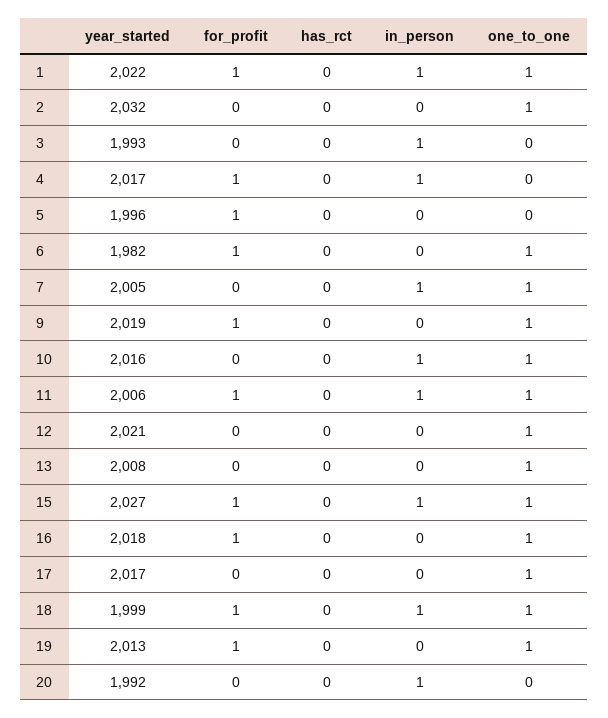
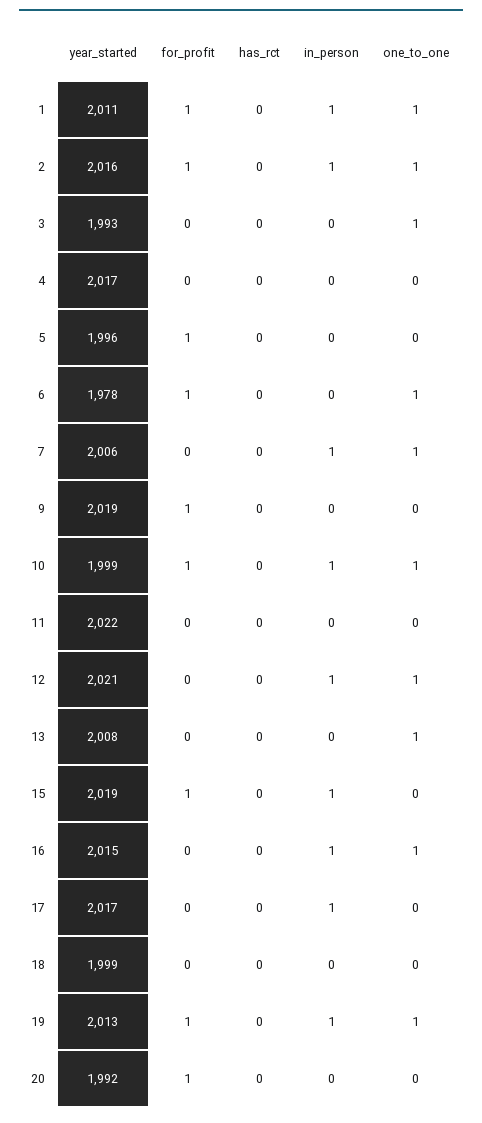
year_started, 1: 2022 -> 2011
year_started, 2: 2032 -> 2016
for_profit, 2: 0 -> 1
in_person, 2: 0 -> 1
in_person, 3: 1 -> 0
one_to_one, 3: 0 -> 1
for_profit, 4: 1 -> 0
in_person, 4: 1 -> 0
year_started, 6: 1982 -> 1978
year_started, 7: 2005 -> 2006
one_to_one, 9: 1 -> 0
year_started, 10: 2016 -> 1999
for_profit, 10: 0 -> 1
year_started, 11: 2006 -> 2022
for_profit, 11: 1 -> 0
in_person, 11: 1 -> 0
one_to_one, 11: 1 -> 0
in_person, 12: 0 -> 1
year_started, 15: 2027 -> 2019
one_to_one, 15: 1 -> 0
year_started, 16: 2018 -> 2015
for_profit, 16: 1 -> 0
in_person, 16: 0 -> 1
in_person, 17: 0 -> 1
one_to_one, 17: 1 -> 0
for_profit, 18: 1 -> 0
in_person, 18: 1 -> 0
one_to_one, 18: 1 -> 0
in_person, 19: 0 -> 1
for_profit, 20: 0 -> 1
in_person, 20: 1 -> 0

